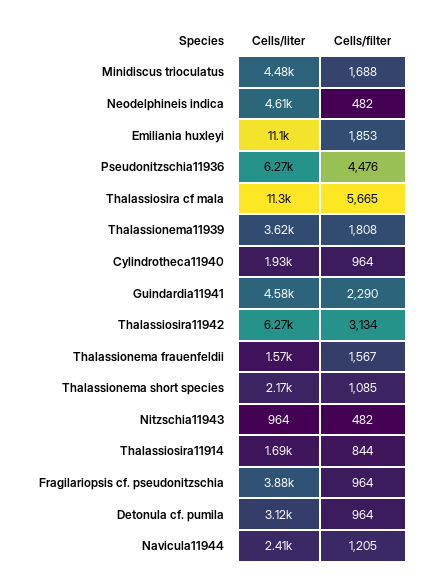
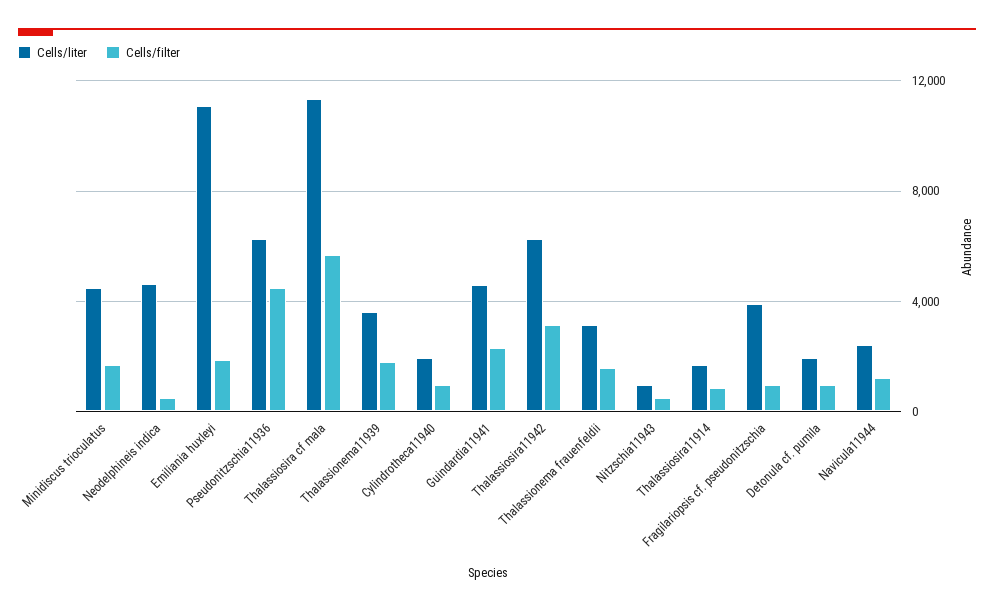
Cells/liter, Thalassionema frauenfeldii: 1570 -> 3000
Cells/liter, Thalassionema short species: 2170 -> none
Cells/filter, Thalassionema short species: 1085 -> none
Cells/liter, Detonula cf. pumila: 3120 -> 2000

